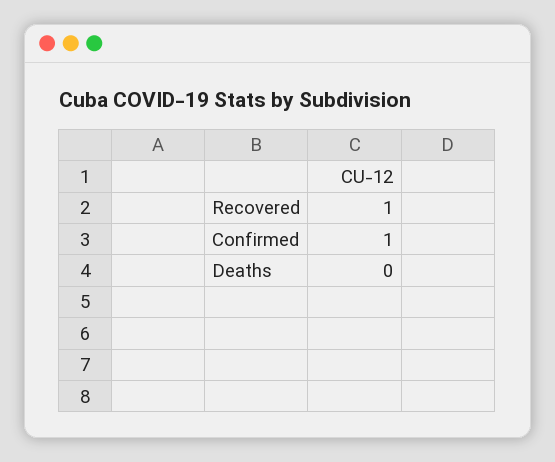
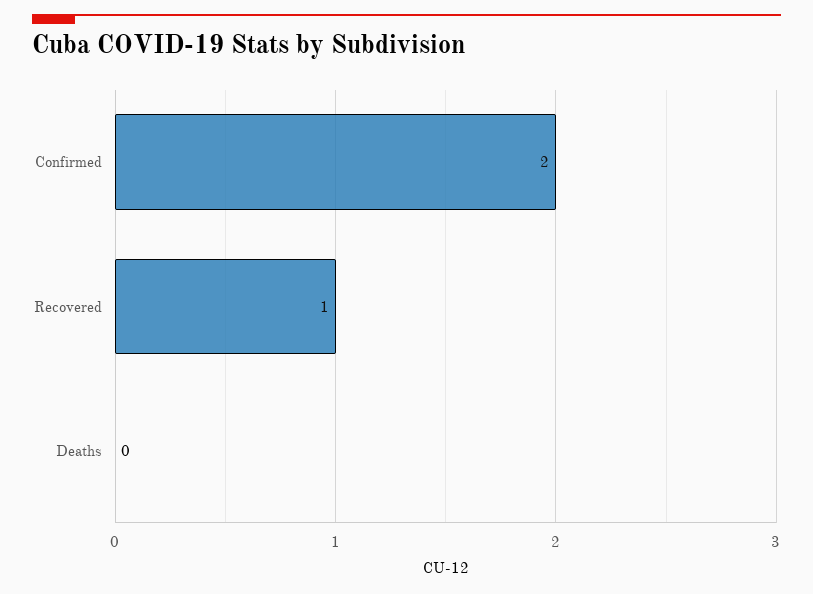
Confirmed: 1 -> 2

